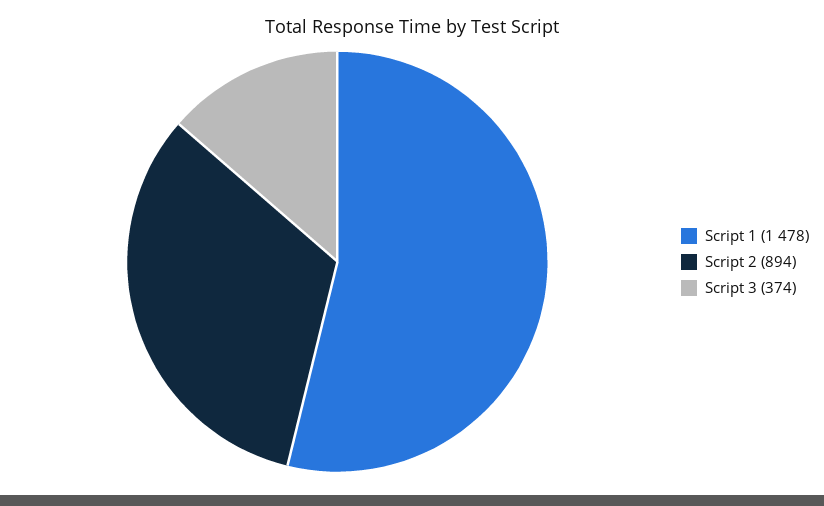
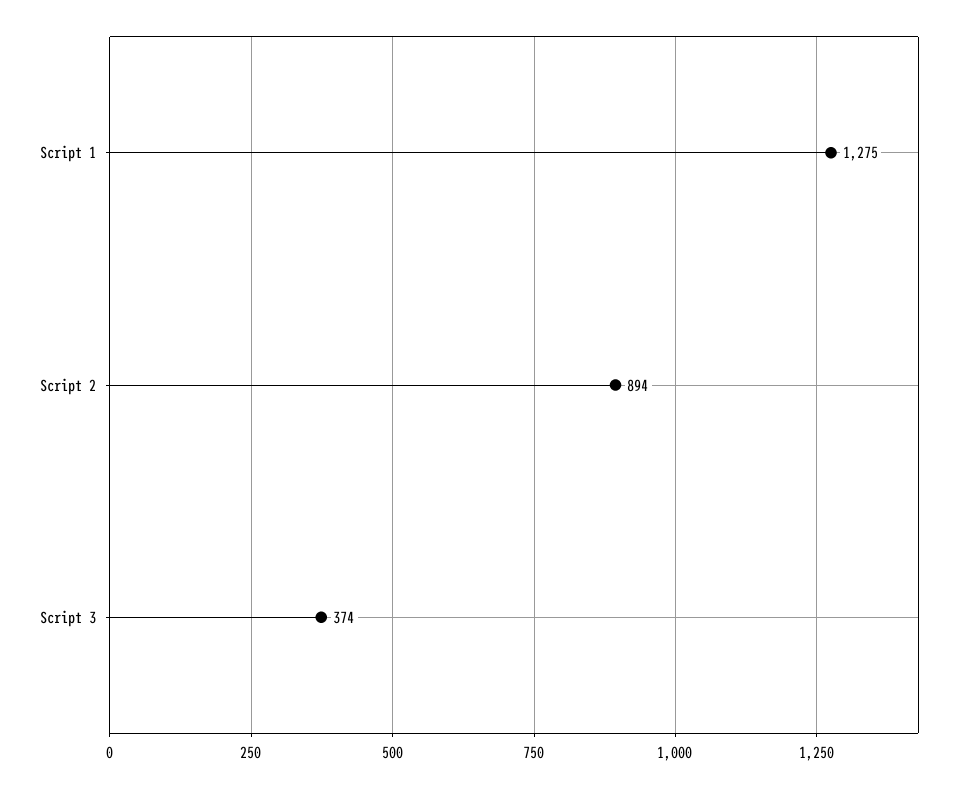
Script 1: 1478 -> 1275

